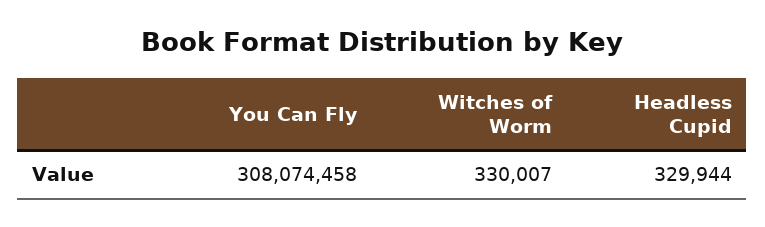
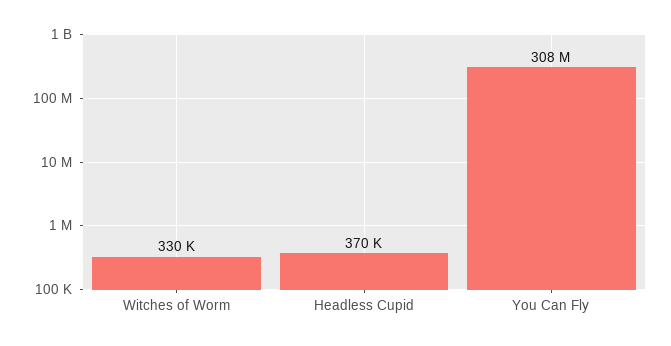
Headless Cupid: 329944 -> 370000

